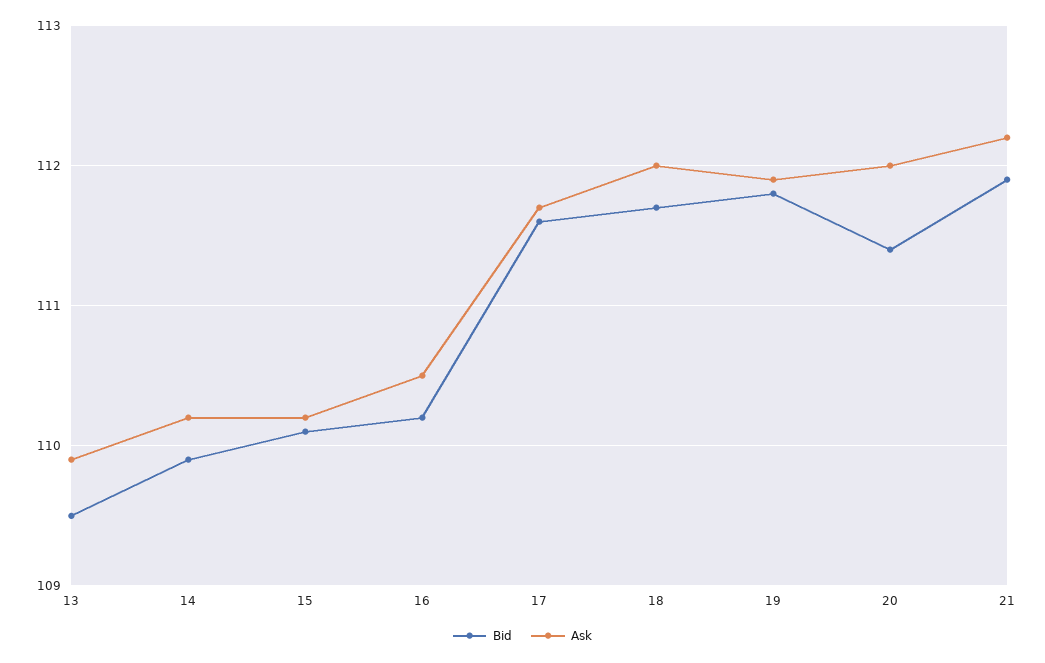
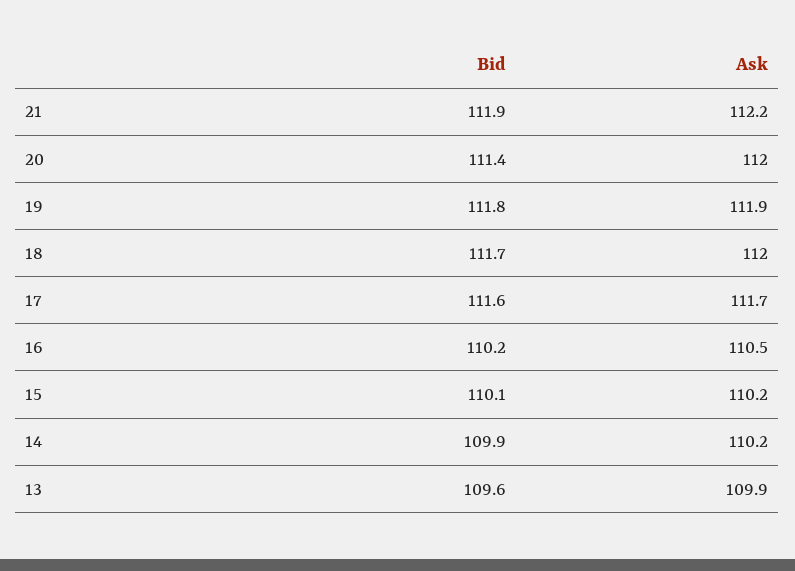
Bid, 13: 109.5 -> 109.6

